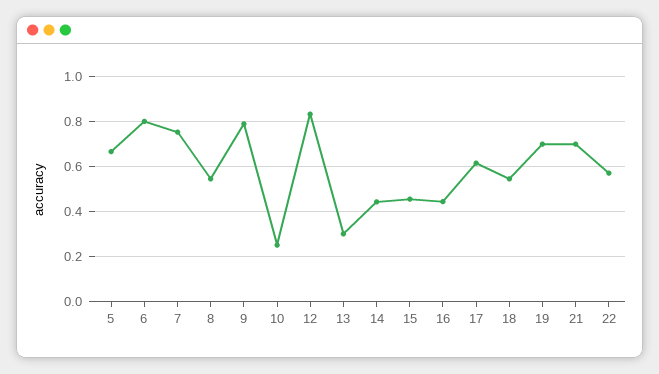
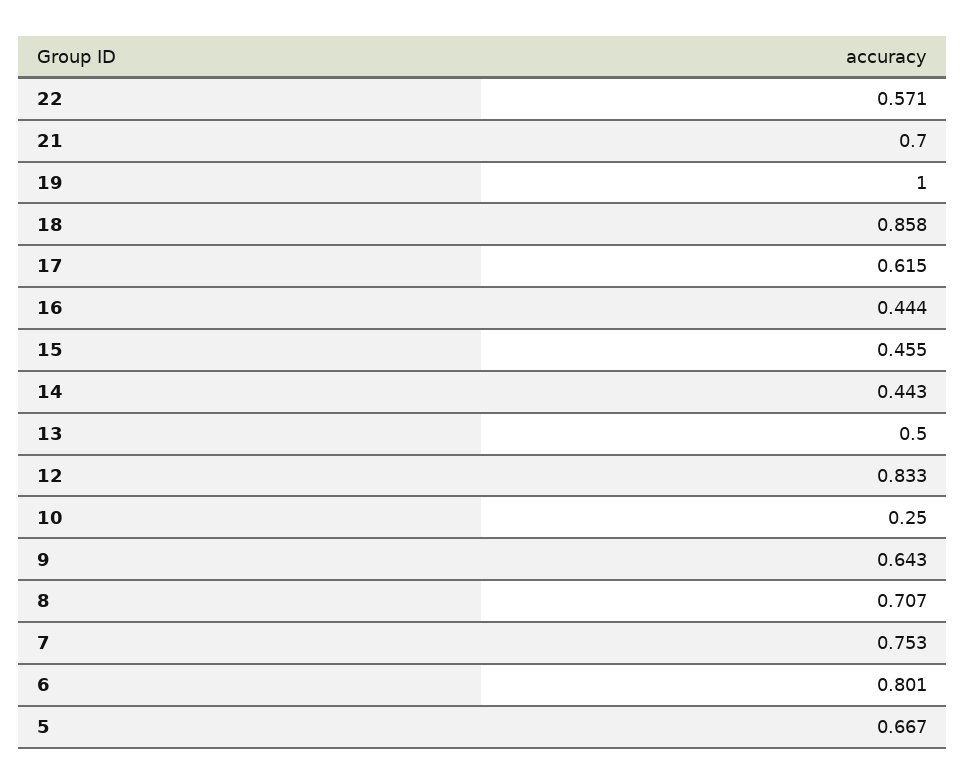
8: 0.55 -> 0.707
9: 0.8 -> 0.643
13: 0.3 -> 0.5
18: 0.55 -> 0.858
19: 0.7 -> 1

